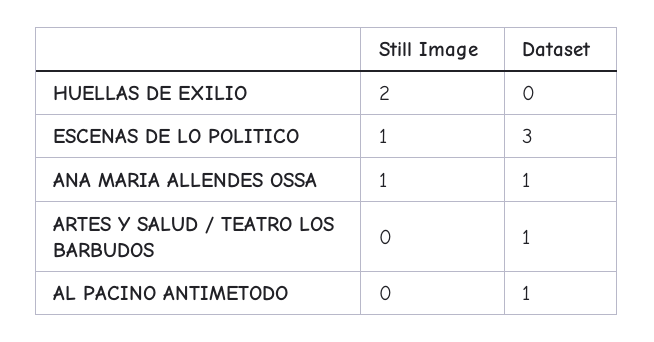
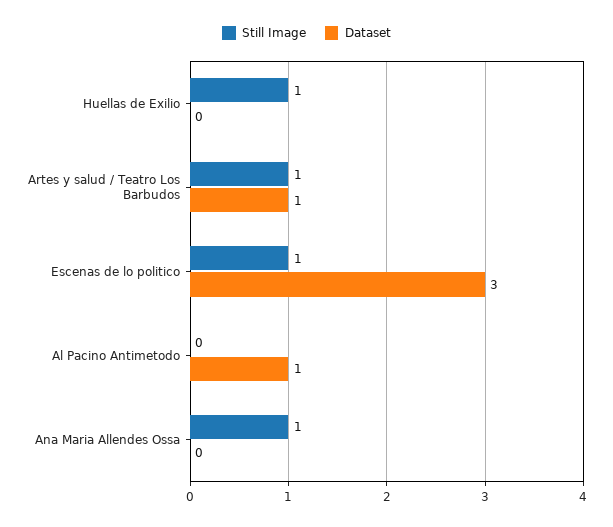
Still Image, HUELLAS DE EXILIO: 2 -> 1
Dataset, ANA MARIA ALLENDES OSSA: 1 -> 0
Still Image, ARTES Y SALUD / TEATRO LOS BARBUDOS: 0 -> 1

